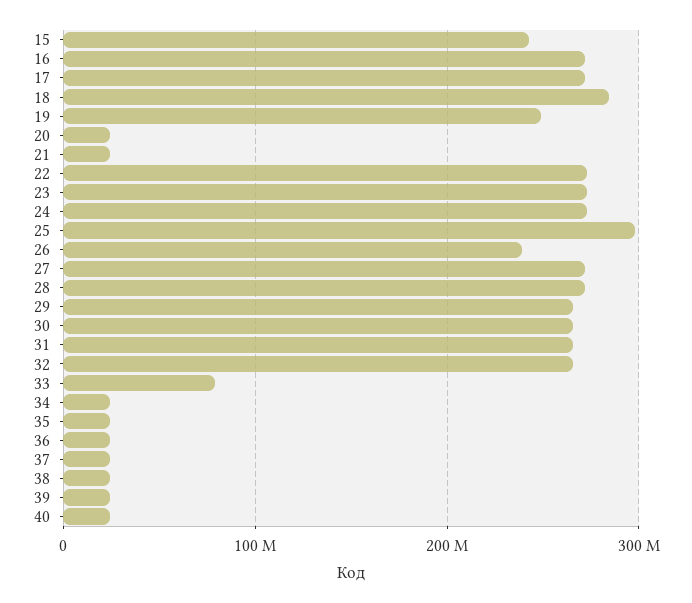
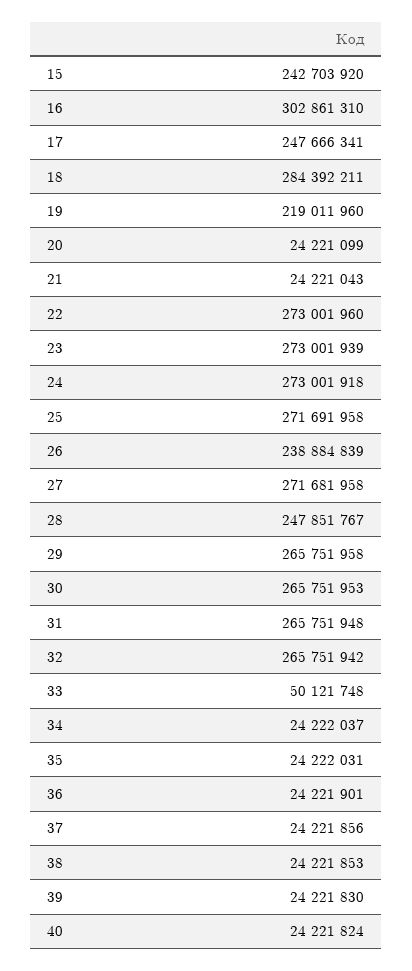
16: 270000000 -> 302861310
17: 270000000 -> 247666341
19: 250000000 -> 219011960
25: 300000000 -> 271691958
28: 270000000 -> 247851767
33: 80000000 -> 50121748

